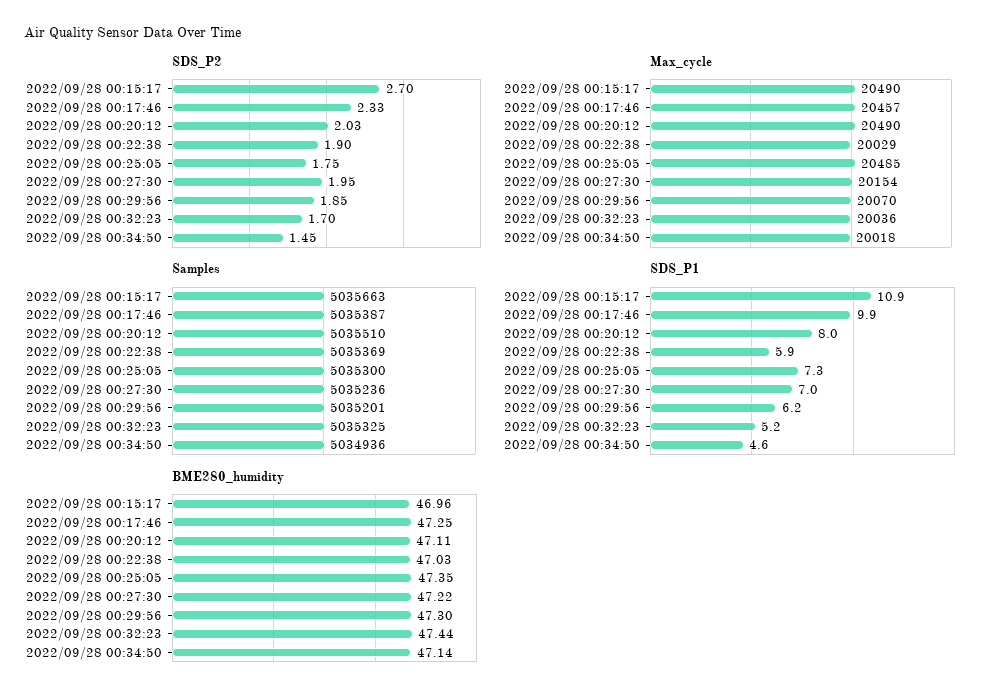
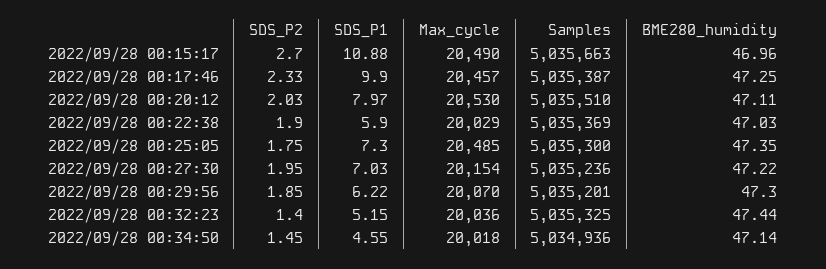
SDS_P2, 2022/09/28 00:32:23: 1.7 -> 1.4
Max_cycle, 2022/09/28 00:20:12: 20490 -> 20530

